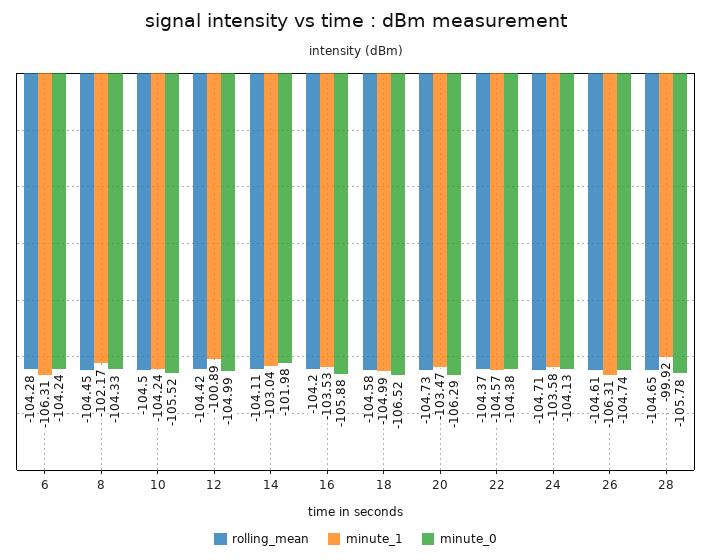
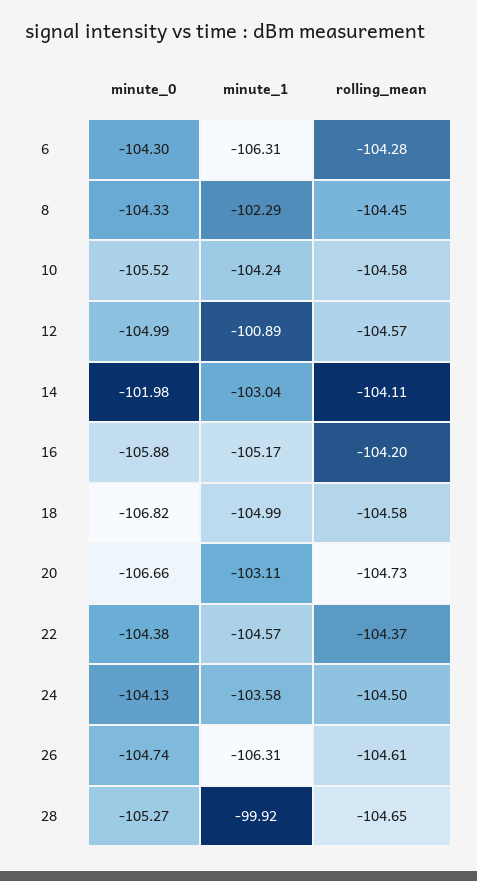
minute_0, 6: -104.24 -> -104.3
minute_1, 8: -102.17 -> -102.29
rolling_mean, 10: -104.5 -> -104.58
rolling_mean, 12: -104.42 -> -104.57
minute_1, 16: -103.53 -> -105.17
minute_0, 18: -106.52 -> -106.82
minute_1, 20: -103.47 -> -103.11
minute_0, 20: -106.29 -> -106.66
rolling_mean, 24: -104.71 -> -104.5
minute_0, 28: -105.78 -> -105.27

